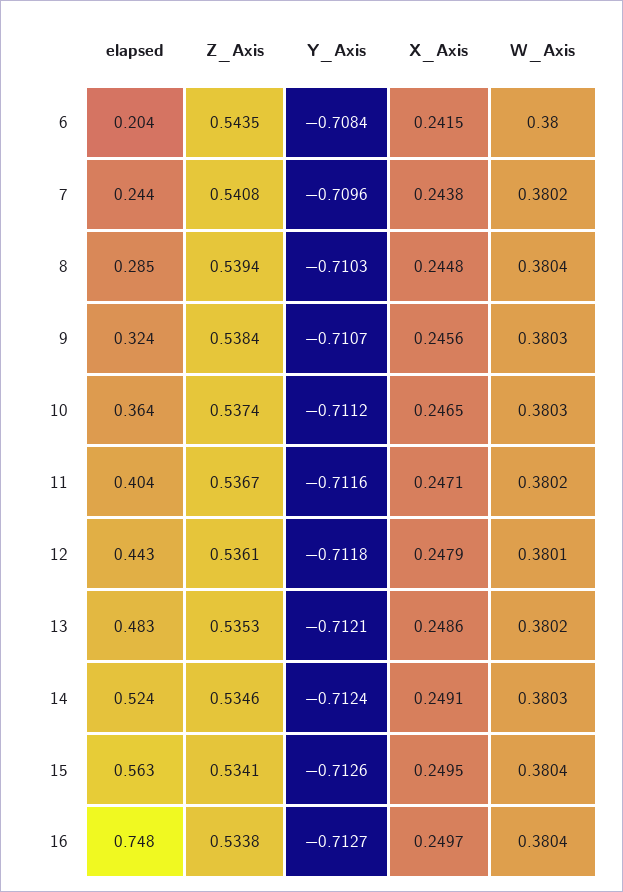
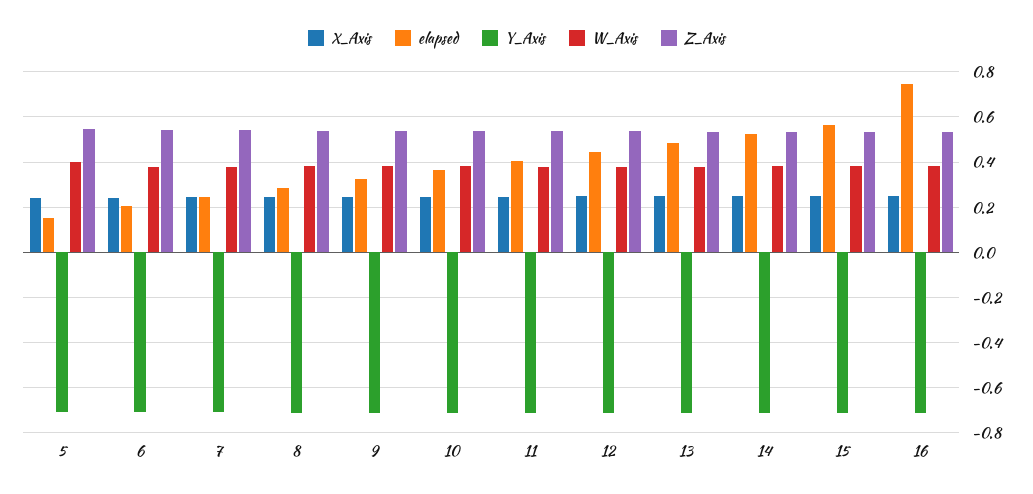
X_Axis, 5: none -> 0.25
elapsed, 5: none -> 0.15
Y_Axis, 5: none -> -0.7
W_Axis, 5: none -> 0.4
Z_Axis, 5: none -> 0.55

